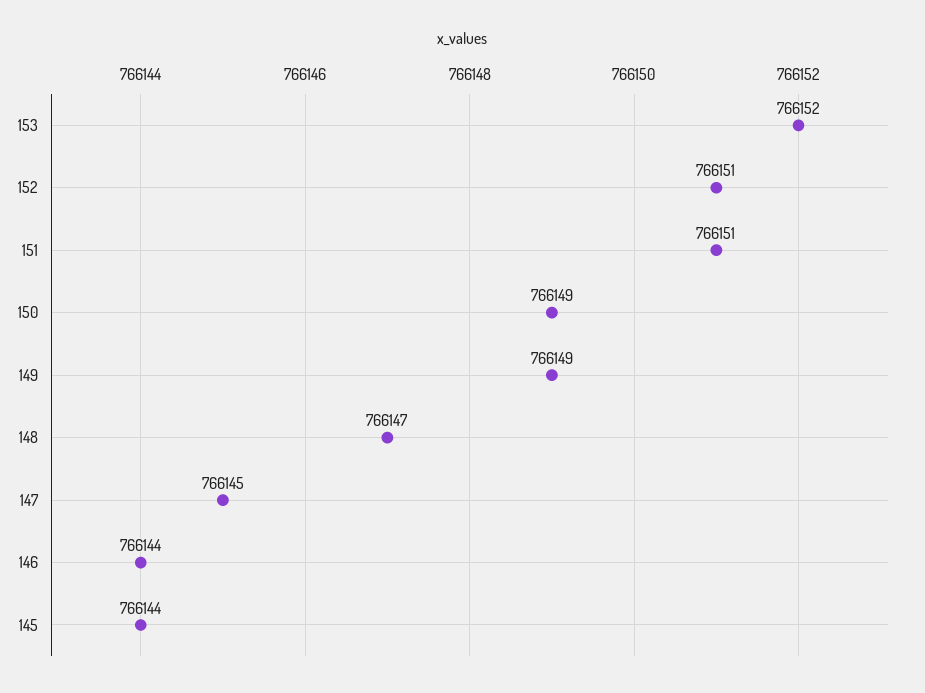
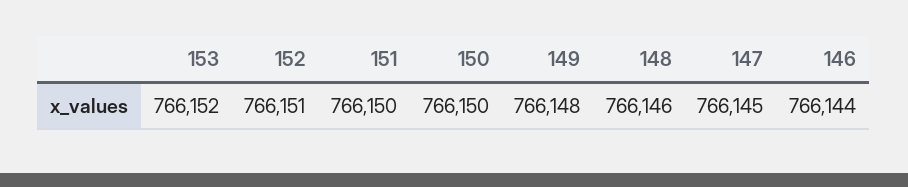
151: 766151 -> 766150
150: 766149 -> 766150
149: 766149 -> 766148
148: 766147 -> 766146
145: 766144 -> none

